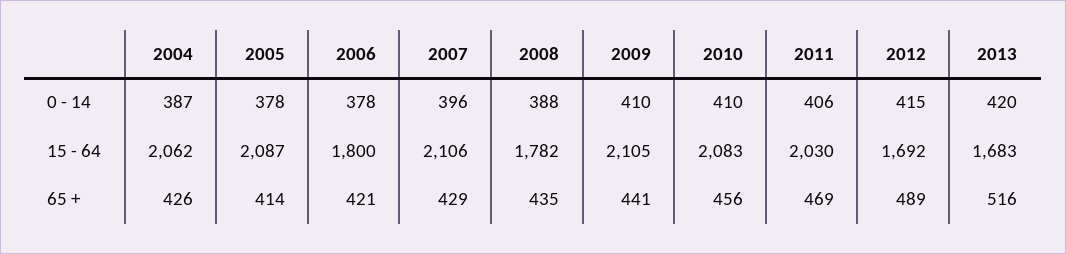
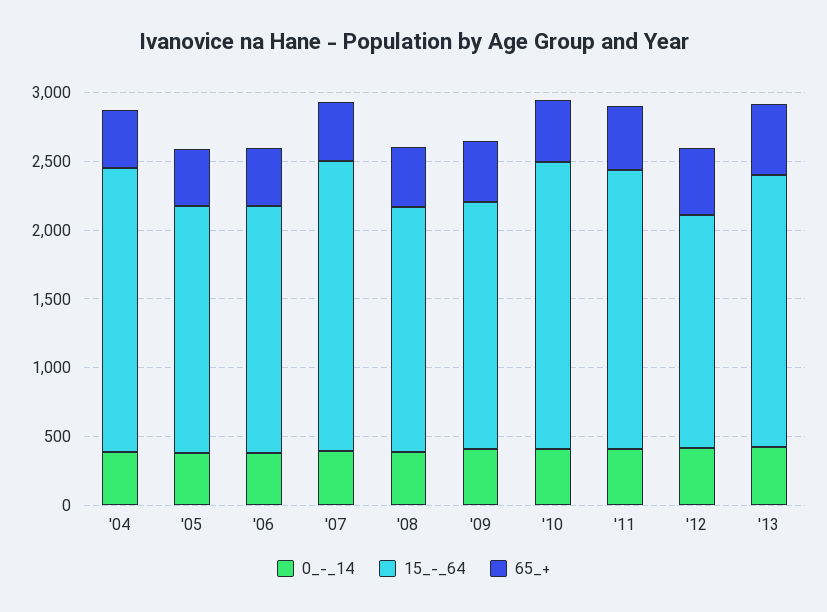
15 - 64, 2005: 2087 -> 1800
15 - 64, 2009: 2105 -> 1800
15 - 64, 2013: 1683 -> 2000

